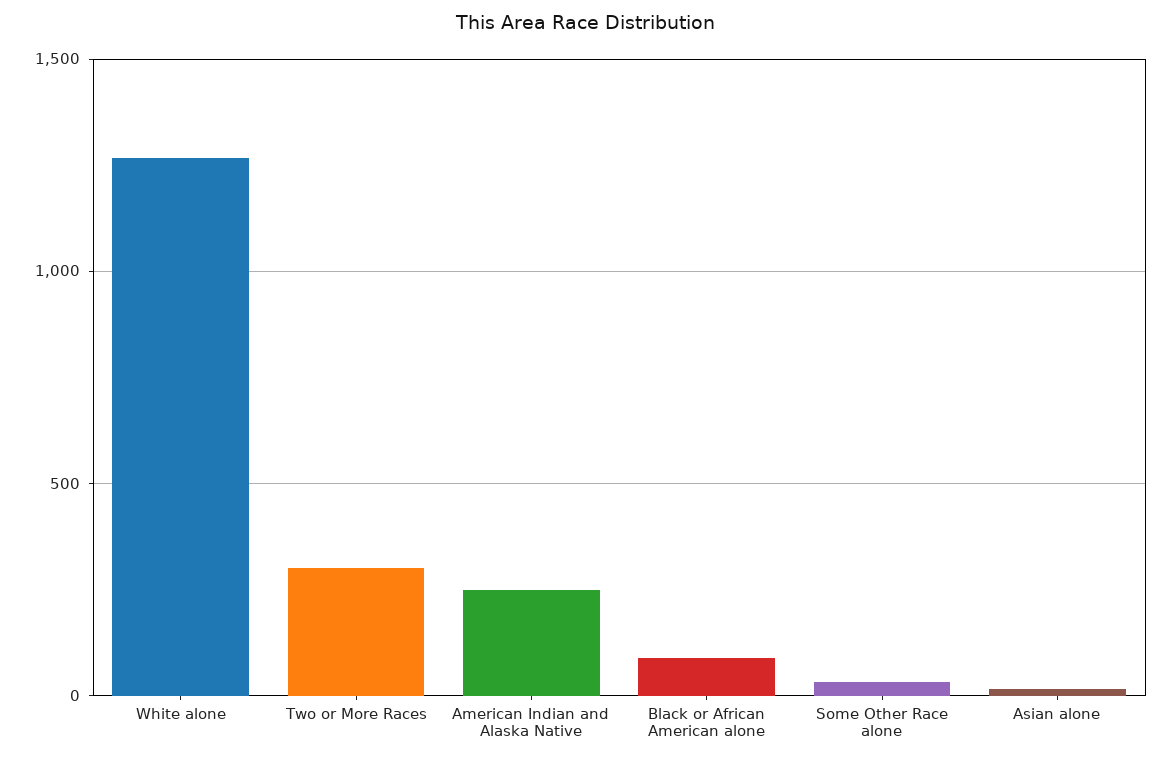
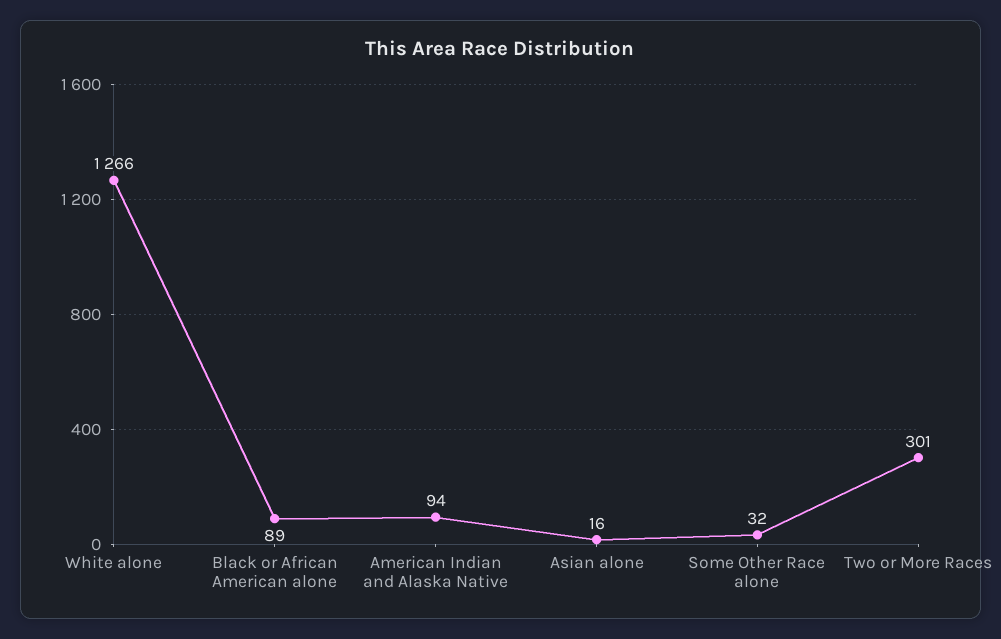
American Indian and Alaska Native: 250 -> 94

